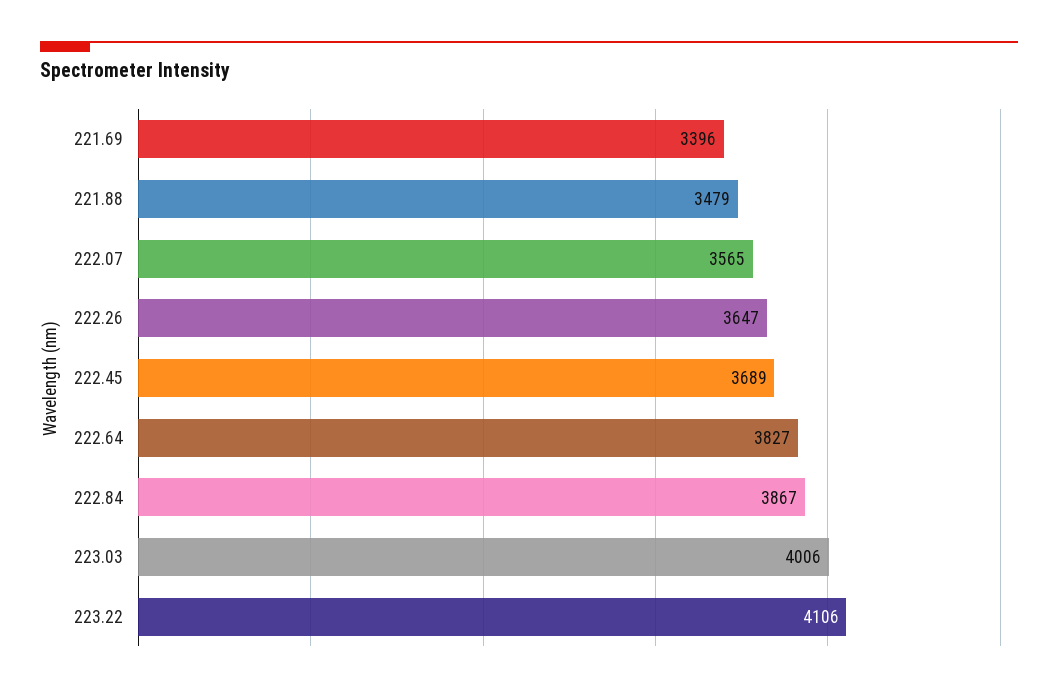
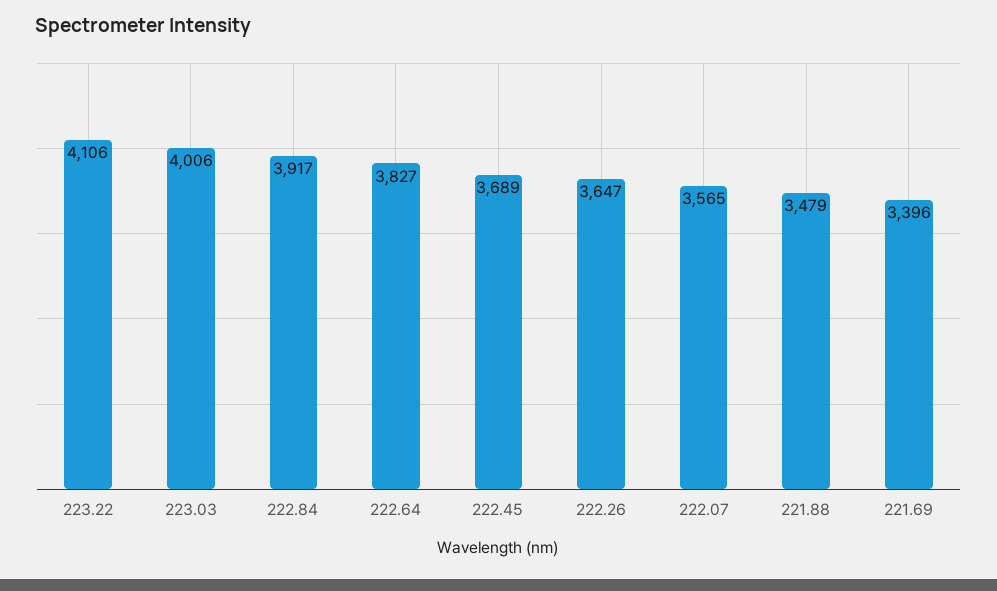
222.84: 3867 -> 3917

